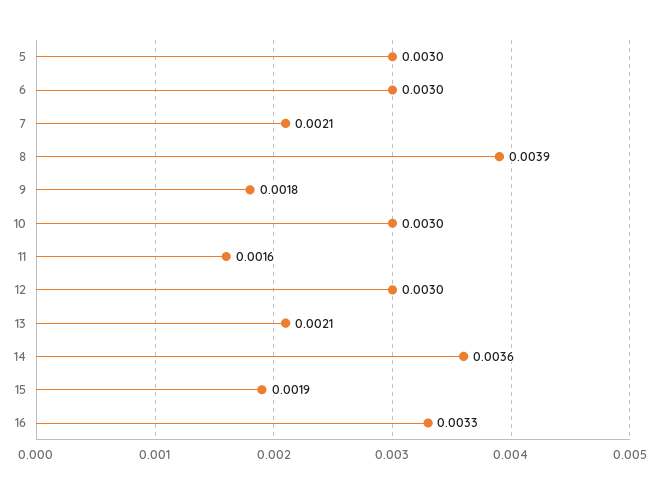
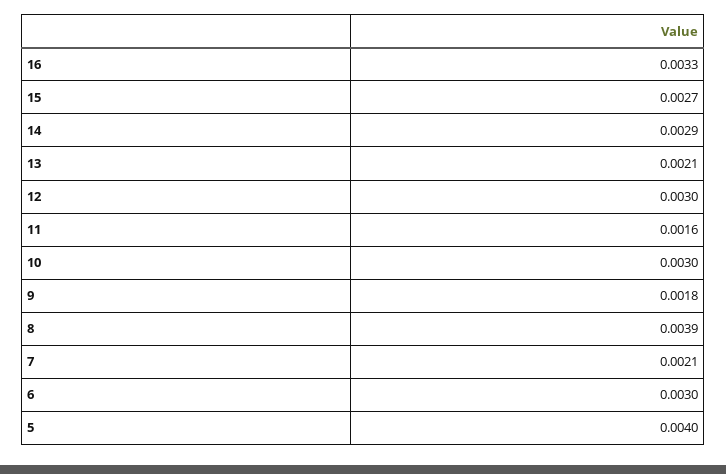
5: 0.003 -> 0.004
14: 0.0036 -> 0.0029
15: 0.0019 -> 0.0027

